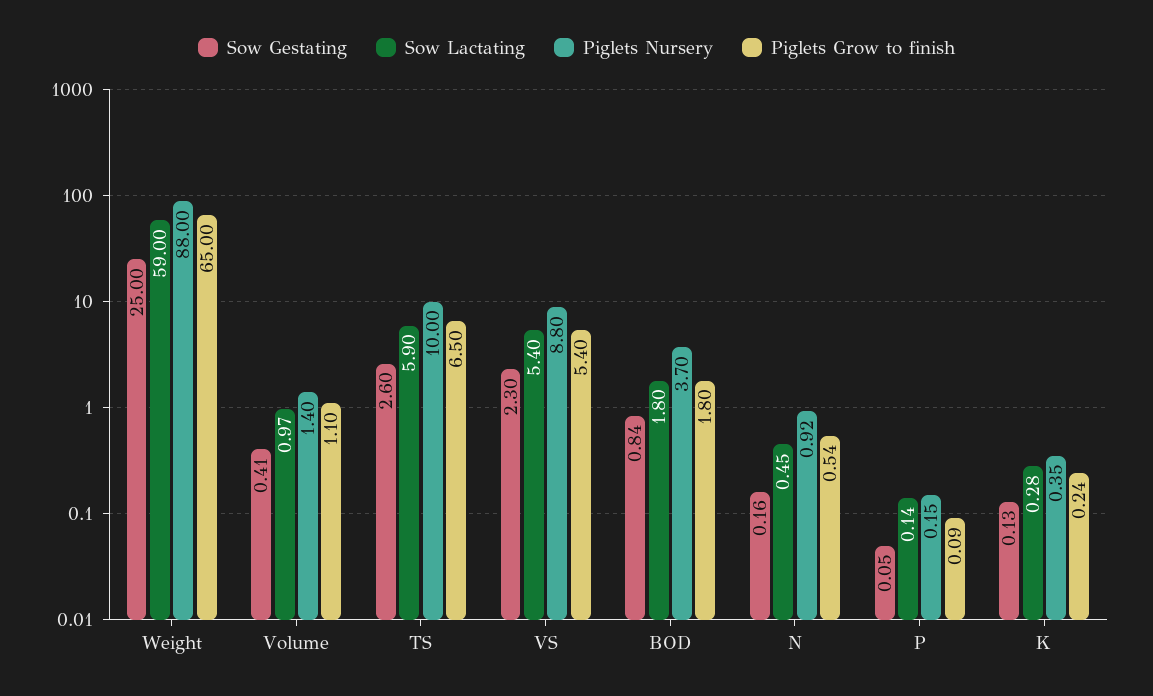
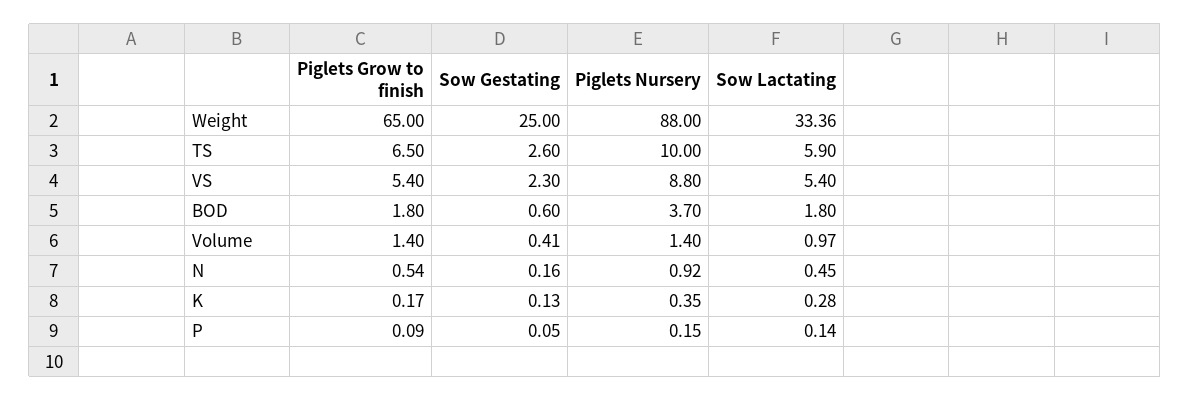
Sow Lactating, Weight: 59 -> 33.36
Piglets Grow to finish, Volume: 1.1 -> 1.4
Sow Gestating, BOD: 0.84 -> 0.6
Piglets Grow to finish, K: 0.24 -> 0.17

